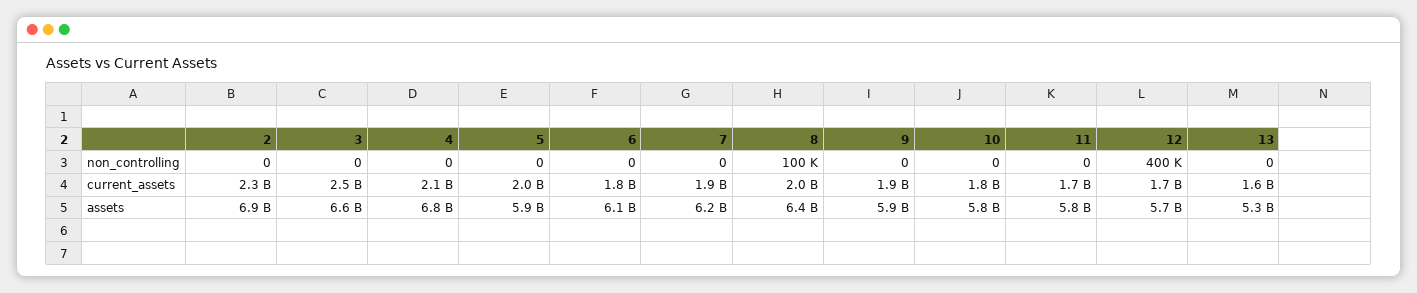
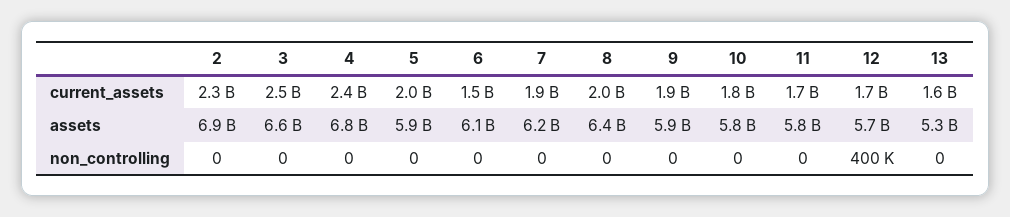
8, non_controlling: 100000 -> 0
4, current_assets: 2100000000 -> 2400000000
6, current_assets: 1800000000 -> 1500000000

